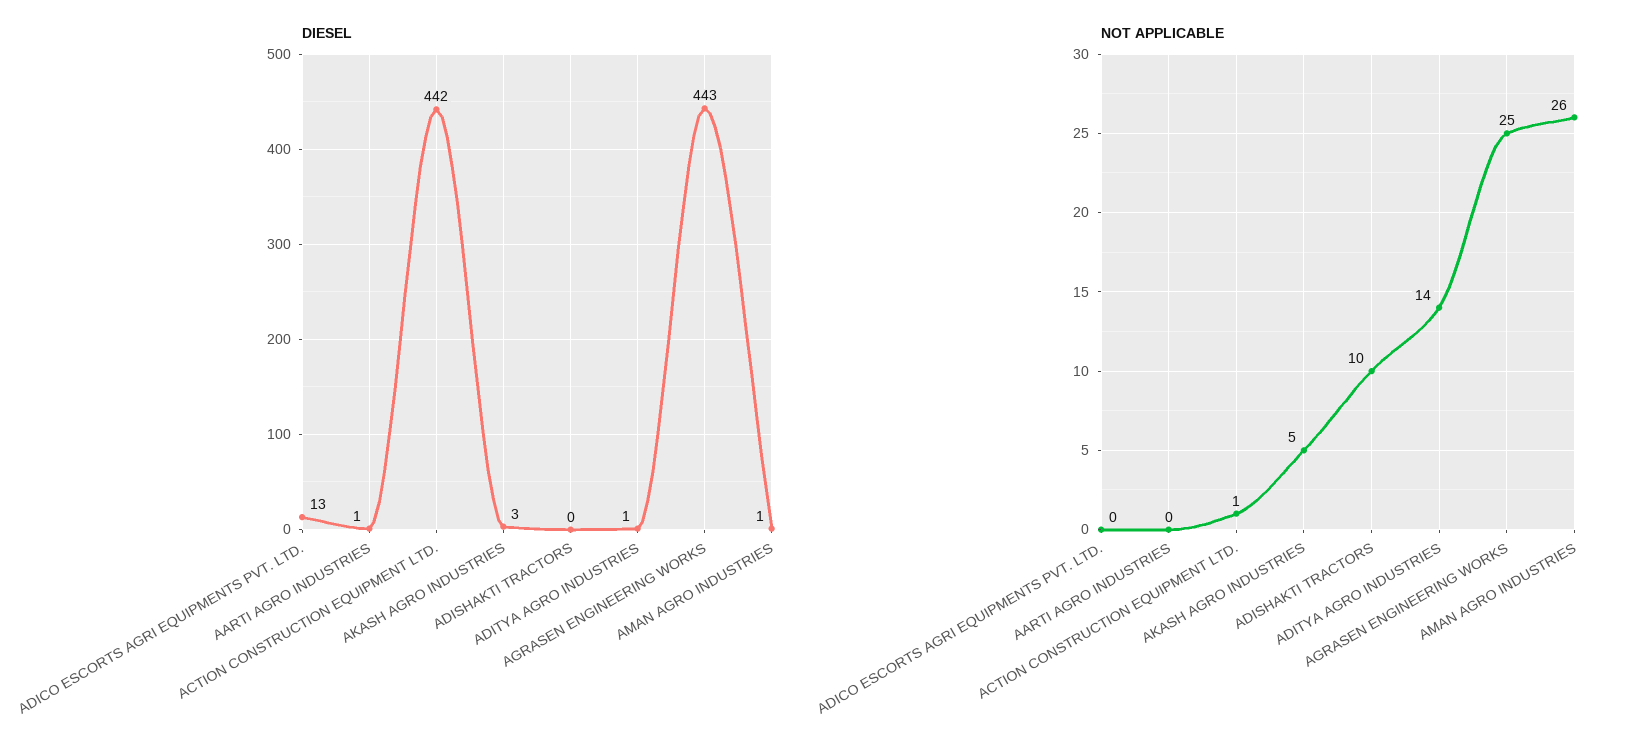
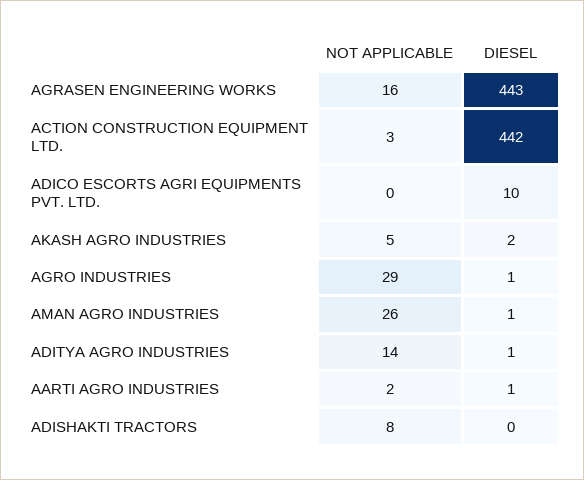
DIESEL, ADICO ESCORTS AGRI EQUIPMENTS PVT. LTD.: 13 -> 10
DIESEL, AKASH AGRO INDUSTRIES: 3 -> 2
NOT APPLICABLE, AARTI AGRO INDUSTRIES: 0 -> 2
NOT APPLICABLE, ACTION CONSTRUCTION EQUIPMENT LTD.: 1 -> 3
NOT APPLICABLE, ADISHAKTI TRACTORS: 10 -> 8
NOT APPLICABLE, AGRASEN ENGINEERING WORKS: 25 -> 16
NOT APPLICABLE, AGRO INDUSTRIES: none -> 29
DIESEL, AGRO INDUSTRIES: none -> 1

